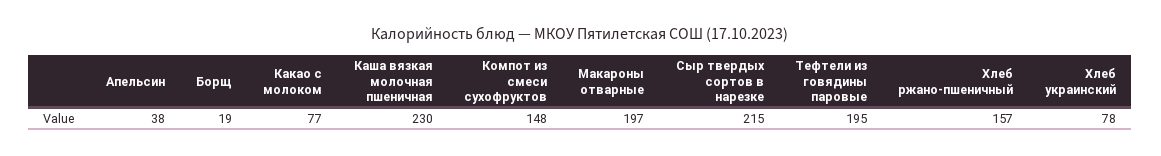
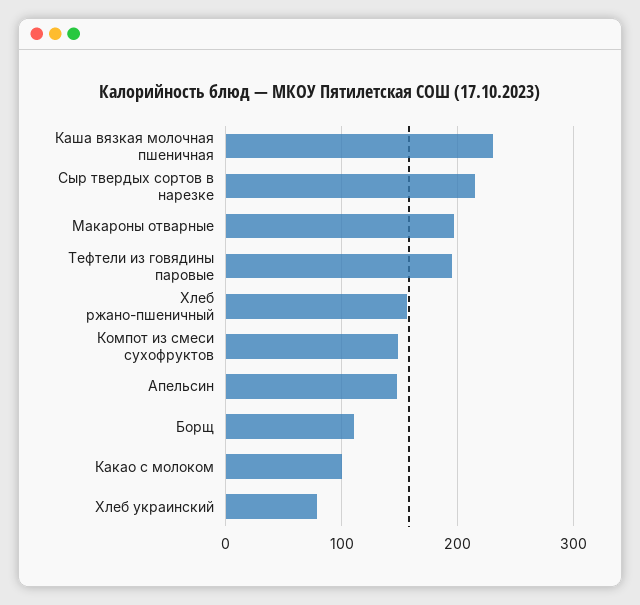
Апельсин: 38 -> 150
Борщ: 19 -> 110
Какао с молоком: 77 -> 100

